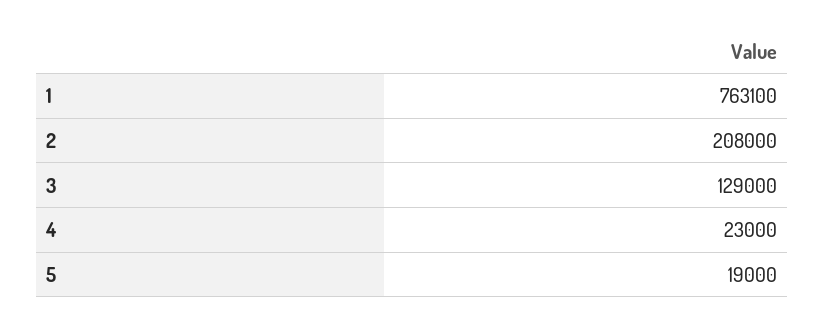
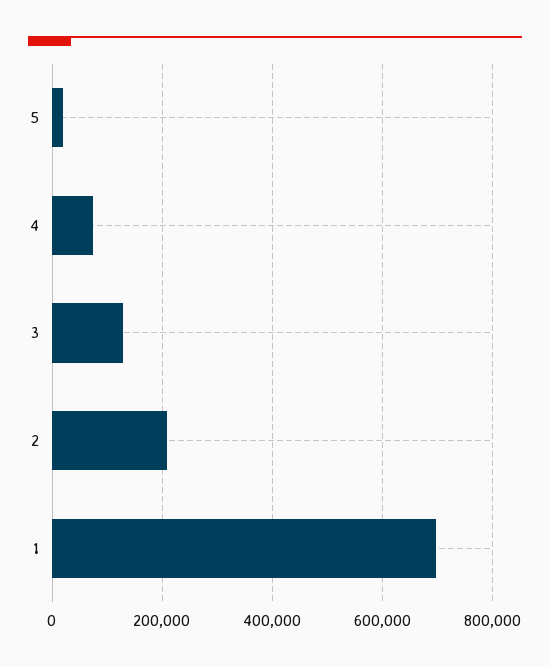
1: 763100 -> 700000
4: 23000 -> 80000

